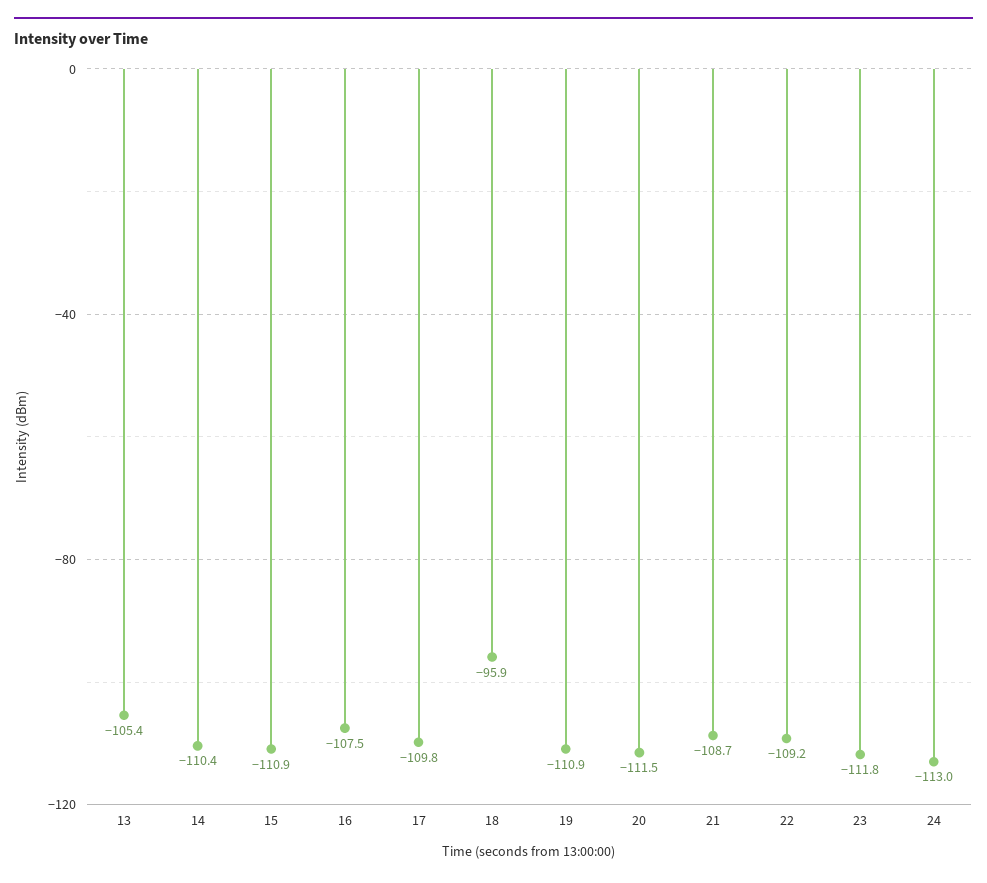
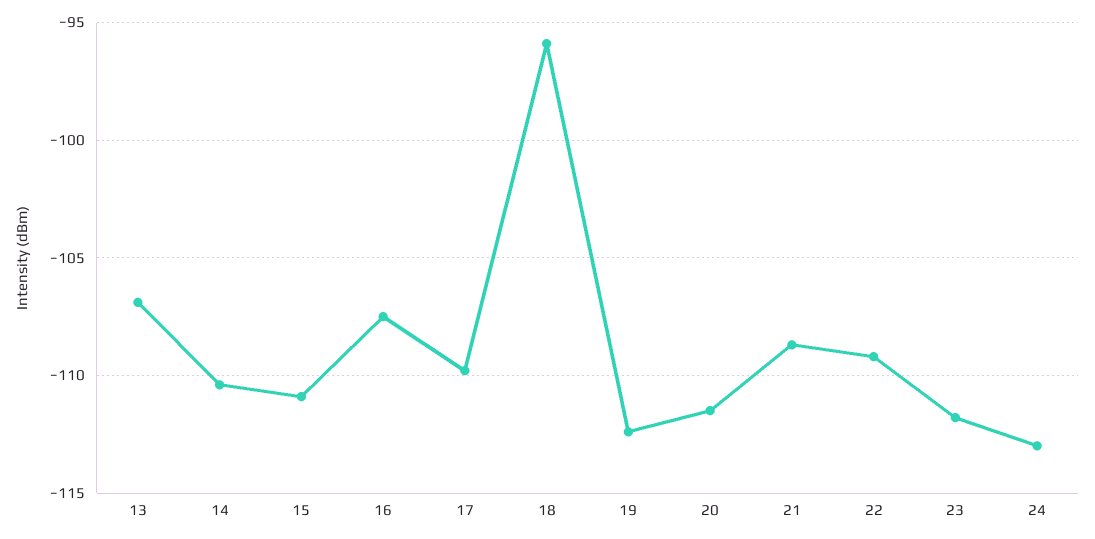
13: -105.4 -> -107
19: -110.9 -> -112.5

